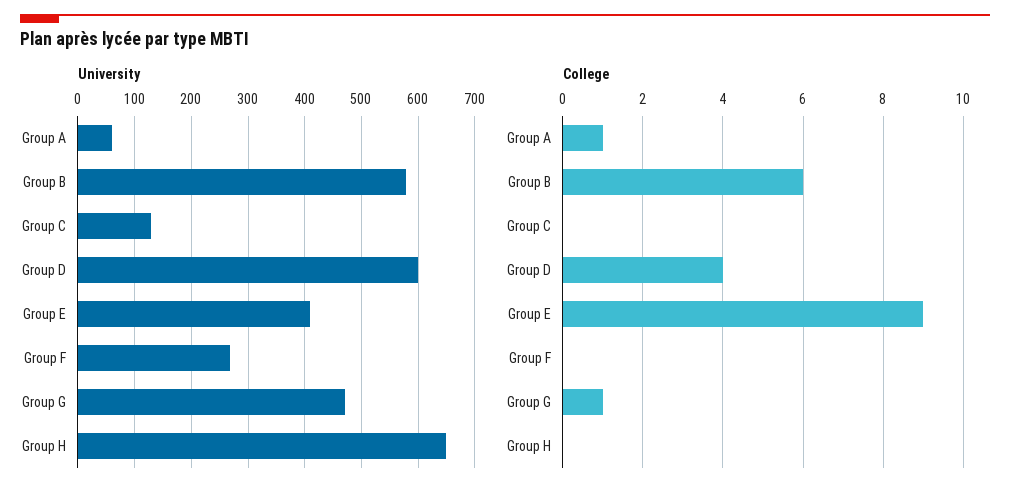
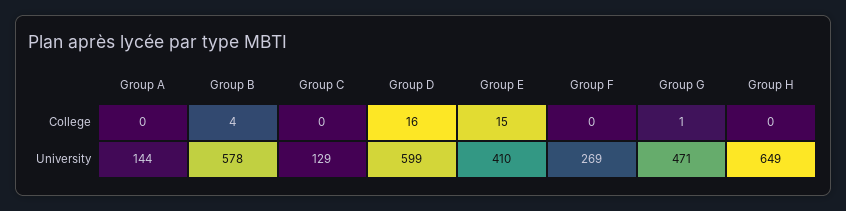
University, Group A: 60 -> 144
College, Group A: 1 -> 0
College, Group B: 6 -> 4
College, Group D: 4 -> 16
College, Group E: 9 -> 15

